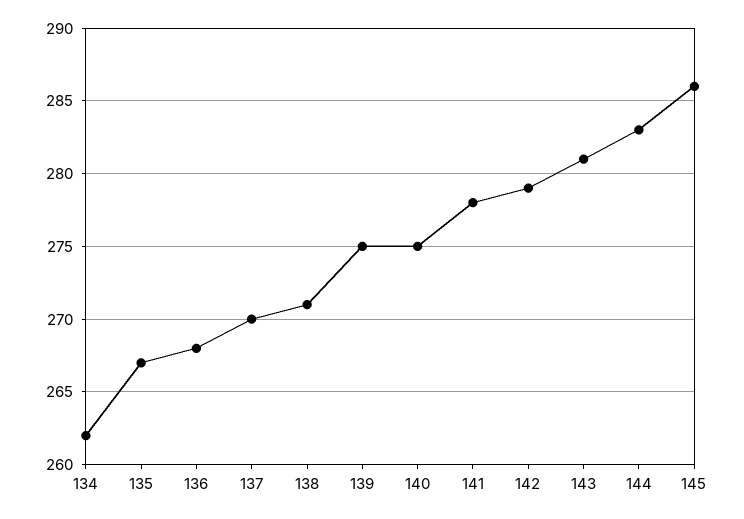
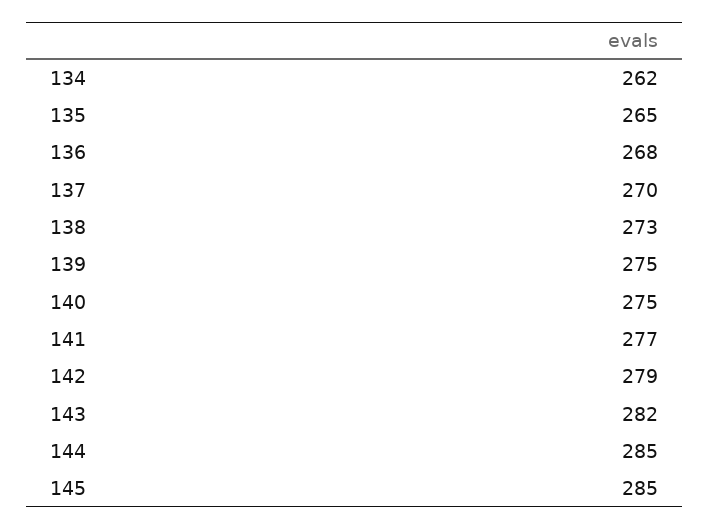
135: 267 -> 265
138: 271 -> 273
141: 278 -> 277
143: 281 -> 282
144: 283 -> 285
145: 286 -> 285

